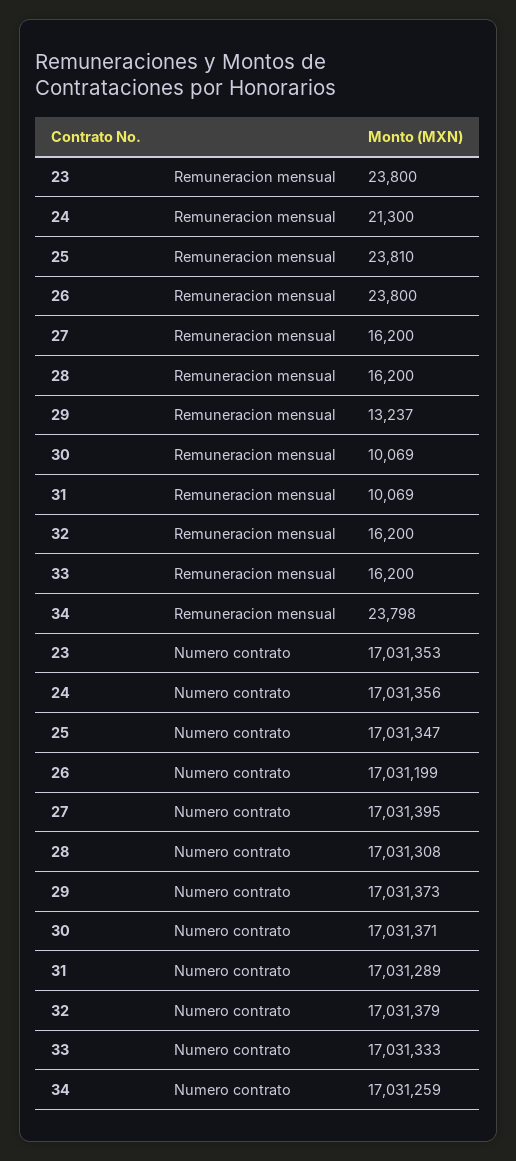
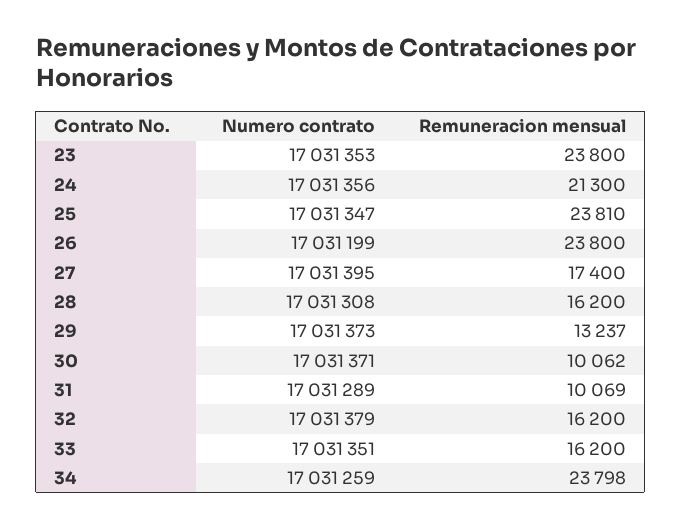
27, Remuneracion mensual: 16200 -> 17400
30, Remuneracion mensual: 10069 -> 10062
33, Numero contrato: 17031333 -> 17031351

